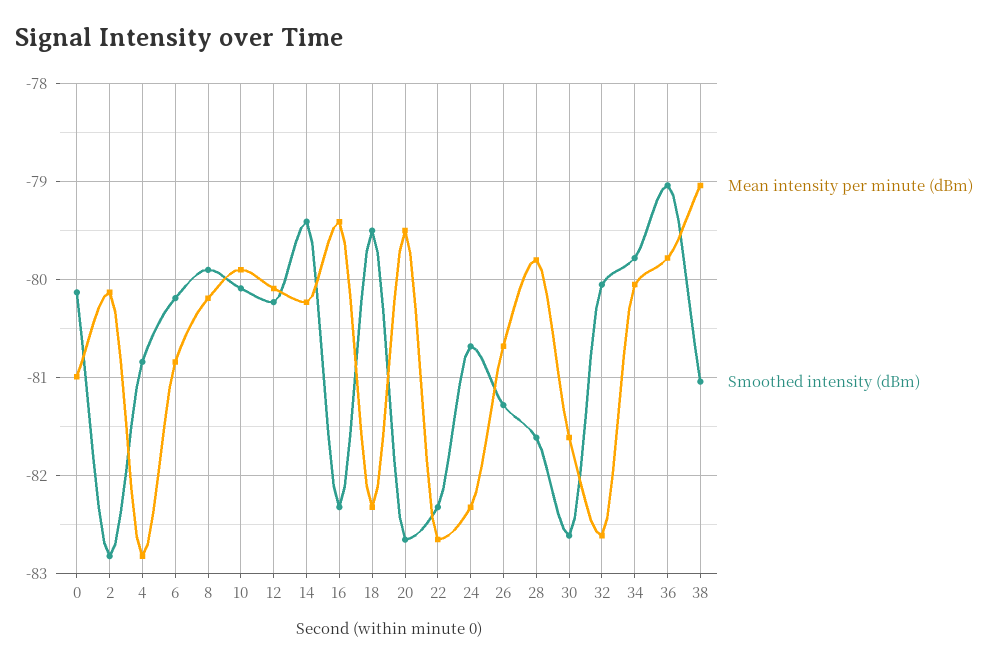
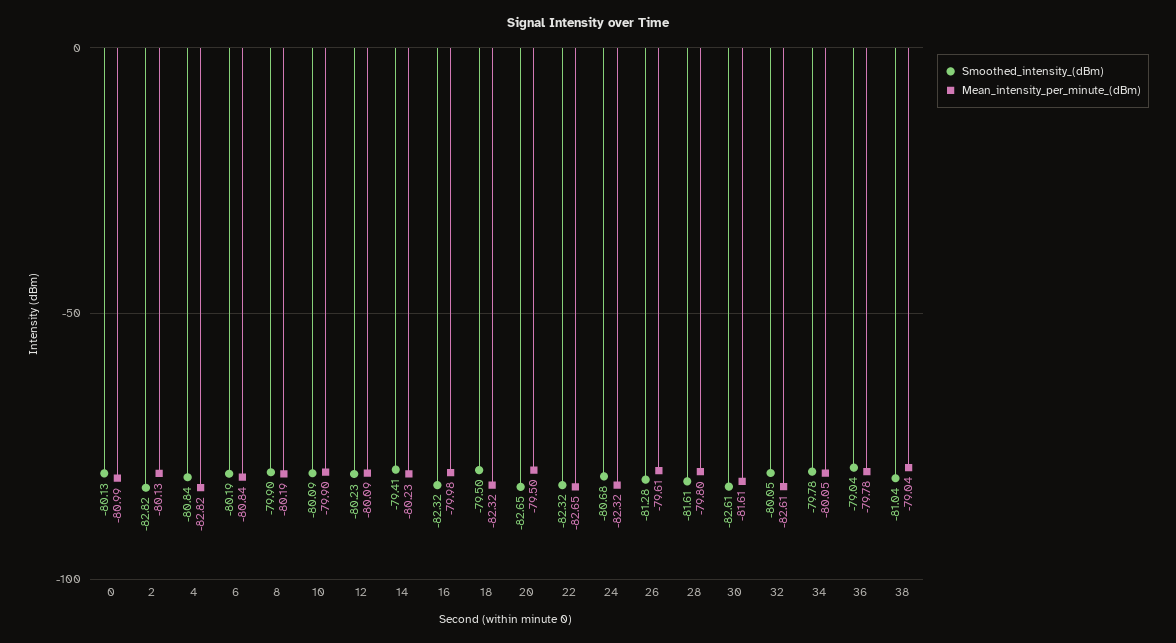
Mean intensity per minute (dBm), 16: -79.4 -> -79.98
Mean intensity per minute (dBm), 26: -80.7 -> -79.61

